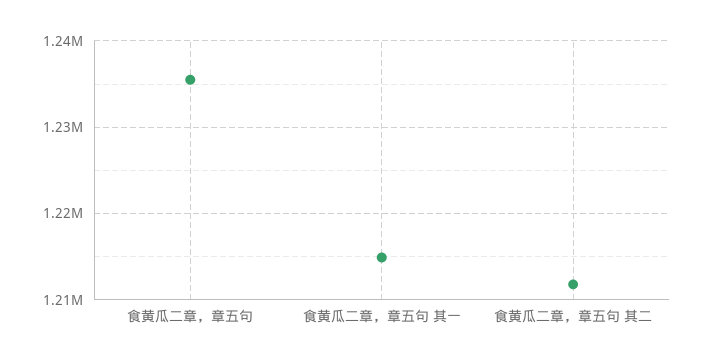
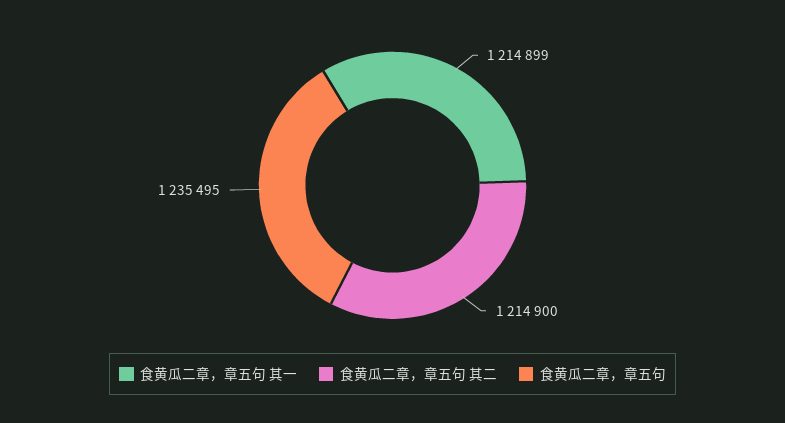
食黄瓜二章，章五句 其二: 1212000 -> 1214900

